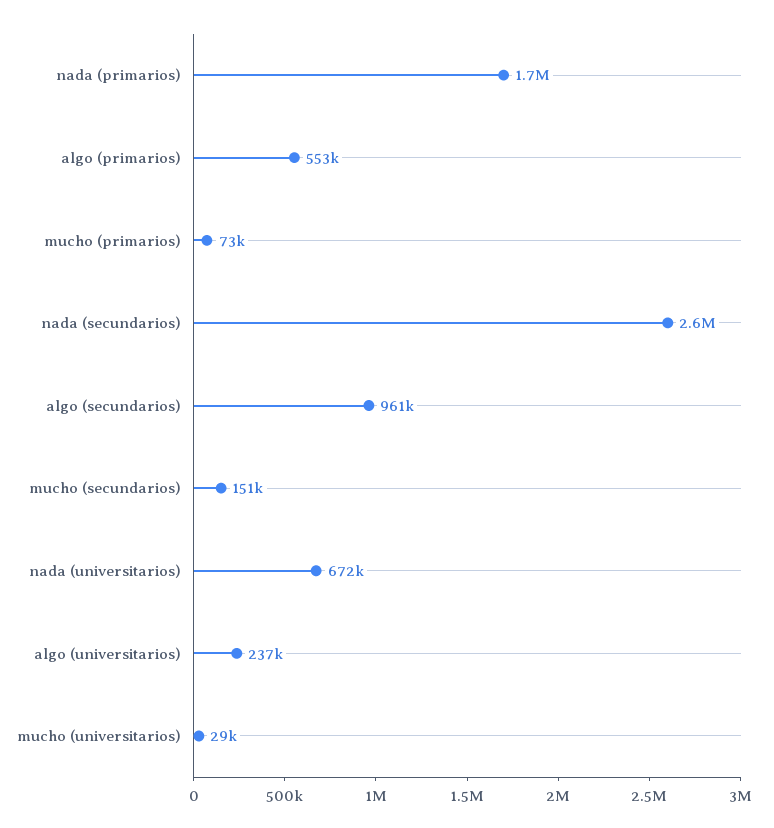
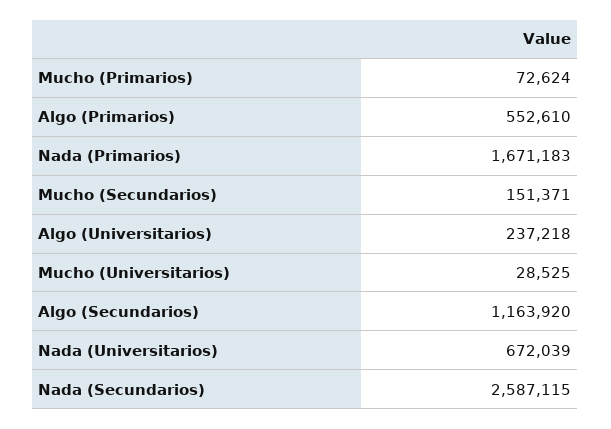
algo (secundarios): 961000 -> 1163920

